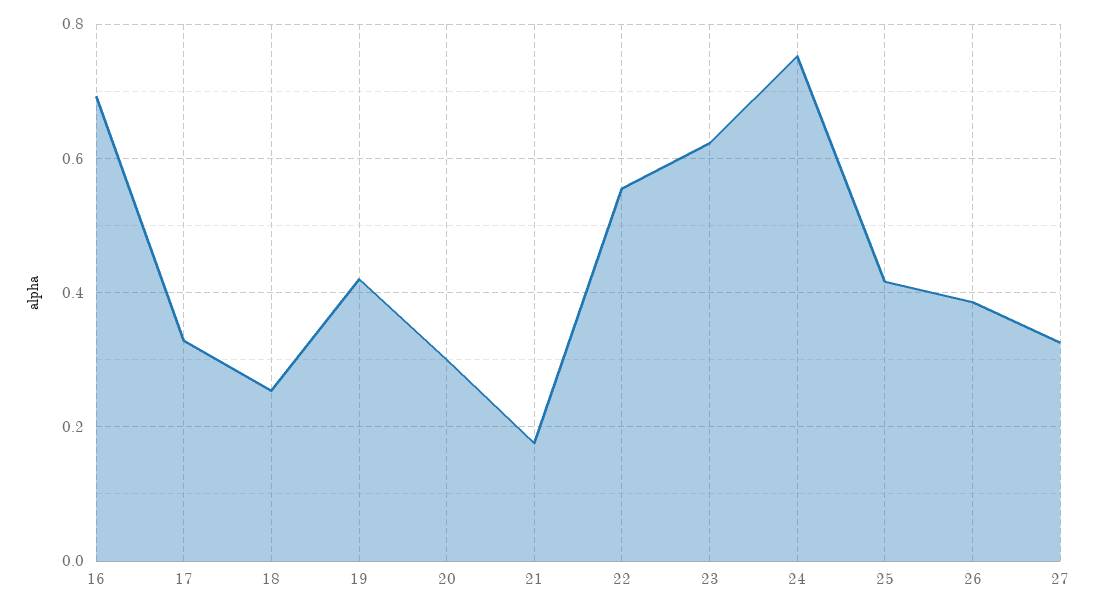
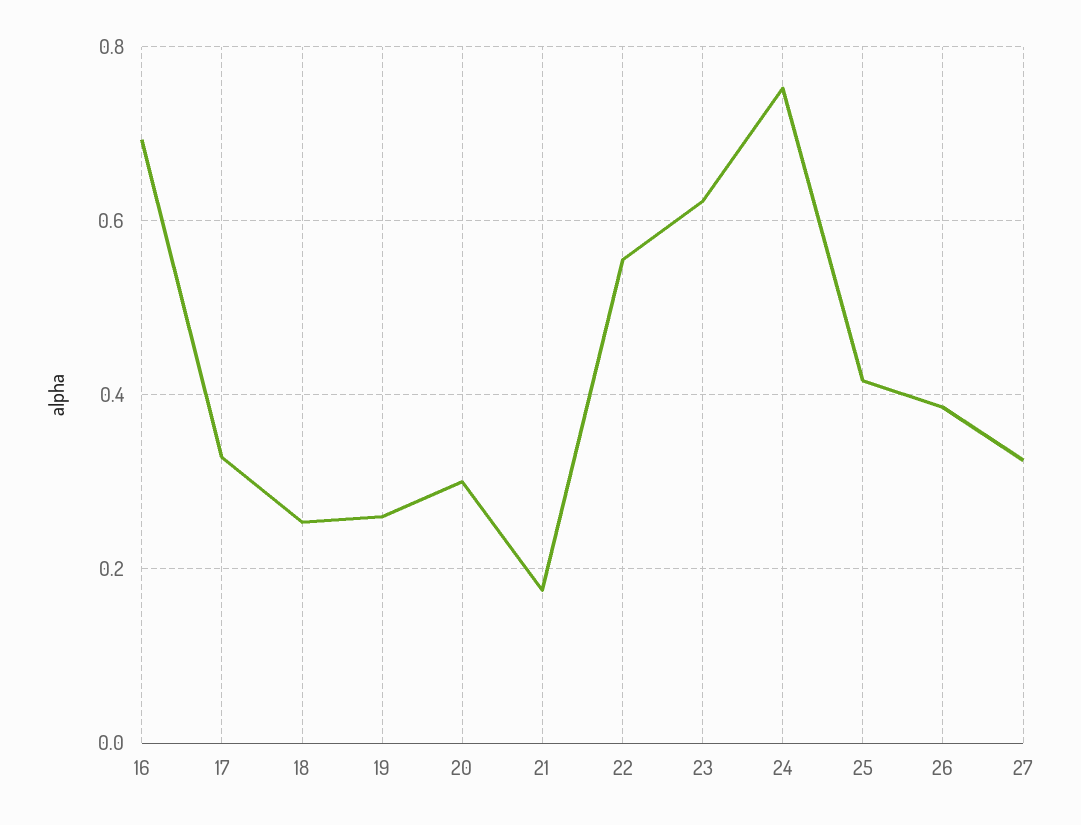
19: 0.42 -> 0.26

